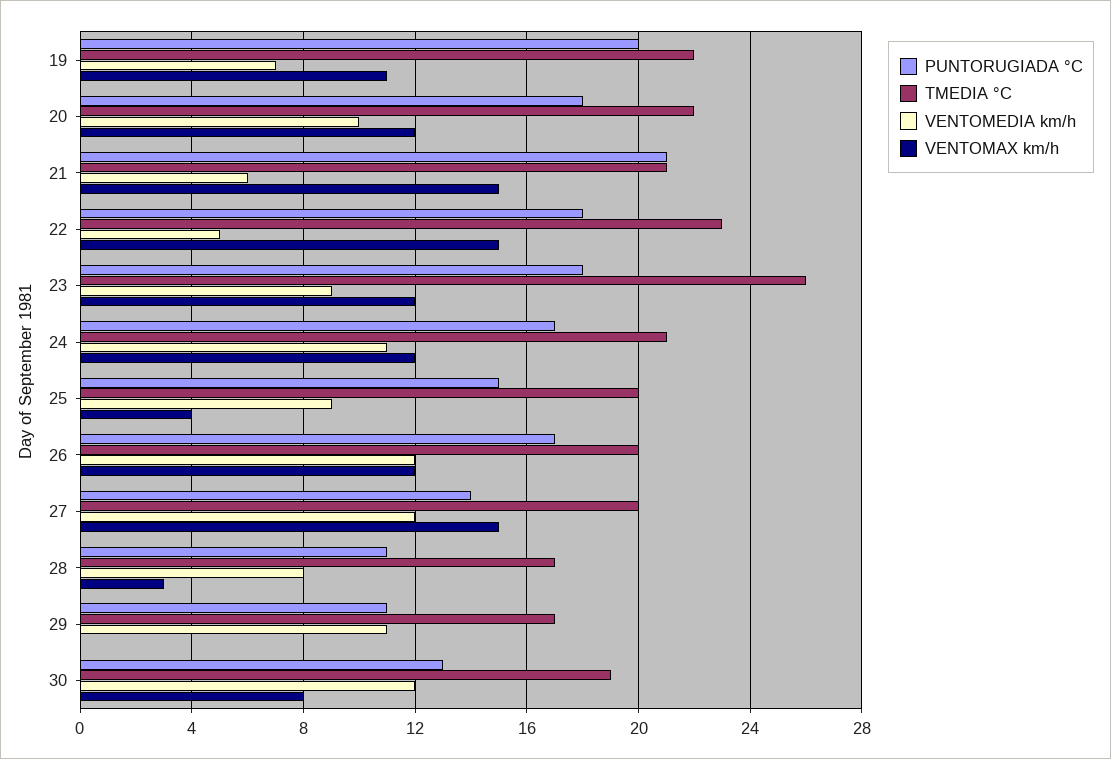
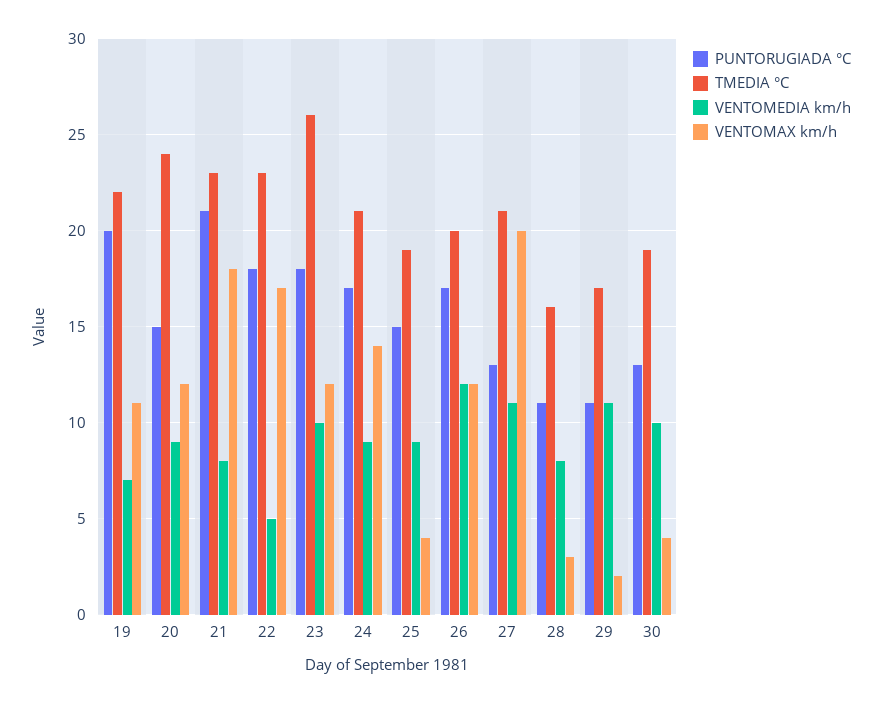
PUNTORUGIADA °C, 20: 18 -> 15
TMEDIA °C, 20: 22 -> 24
VENTOMEDIA km/h, 20: 10 -> 9
TMEDIA °C, 21: 21 -> 23
VENTOMEDIA km/h, 21: 6 -> 8
VENTOMAX km/h, 21: 15 -> 18
VENTOMAX km/h, 22: 15 -> 17
VENTOMEDIA km/h, 23: 9 -> 10
VENTOMEDIA km/h, 24: 11 -> 9
VENTOMAX km/h, 24: 12 -> 14
TMEDIA °C, 25: 20 -> 19
PUNTORUGIADA °C, 27: 14 -> 13
TMEDIA °C, 27: 20 -> 21
VENTOMEDIA km/h, 27: 12 -> 11
VENTOMAX km/h, 27: 15 -> 20
TMEDIA °C, 28: 17 -> 16
VENTOMAX km/h, 29: 0 -> 2
VENTOMEDIA km/h, 30: 12 -> 10
VENTOMAX km/h, 30: 8 -> 4

